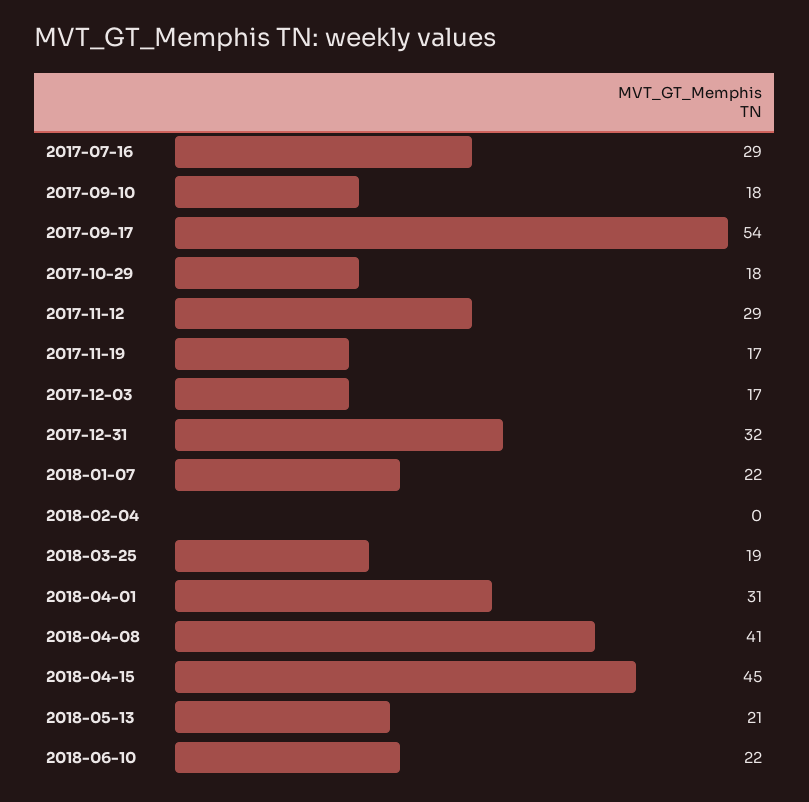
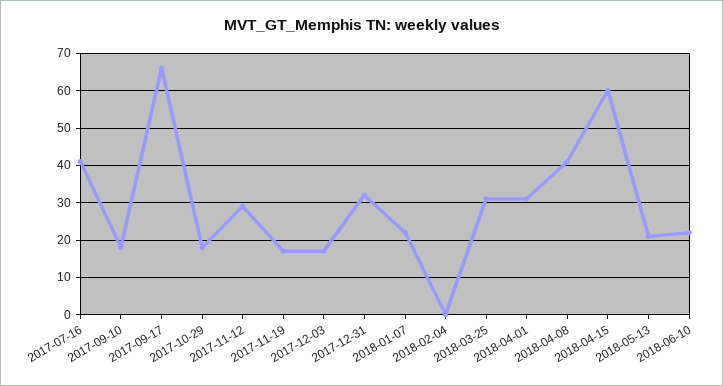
2017-07-16: 29 -> 40
2017-09-17: 54 -> 65
2018-03-25: 19 -> 30
2018-04-15: 45 -> 60

